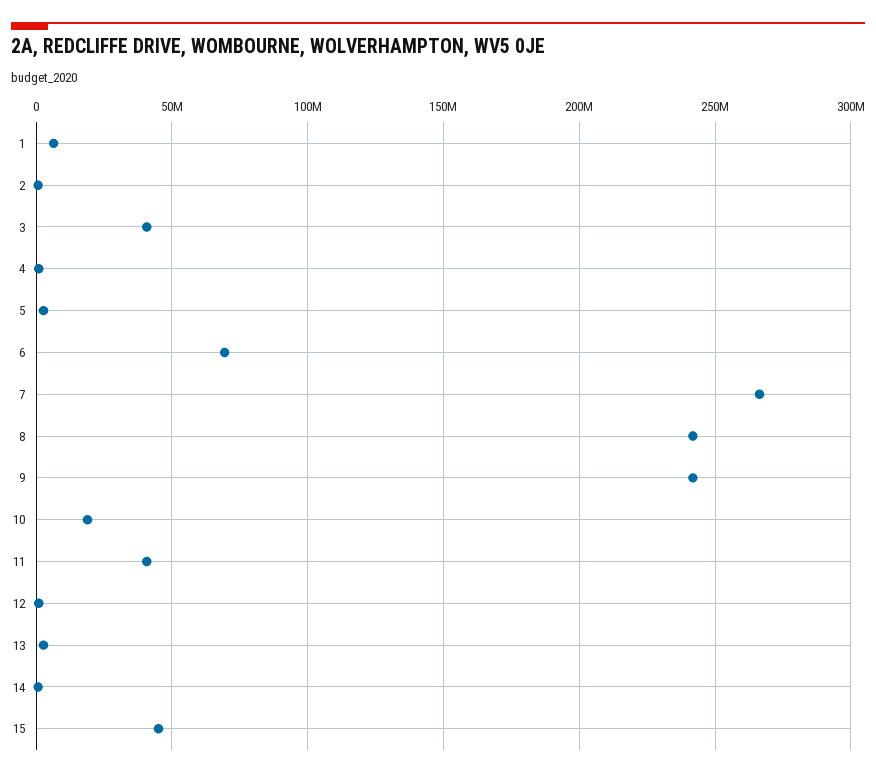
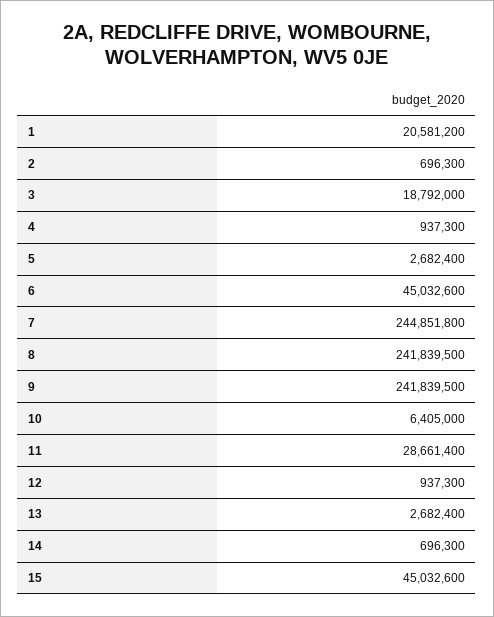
1: 5000000 -> 20581200
3: 40000000 -> 18792000
6: 70000000 -> 45032600
7: 265000000 -> 244851800
10: 20000000 -> 6405000
11: 40000000 -> 28661400

